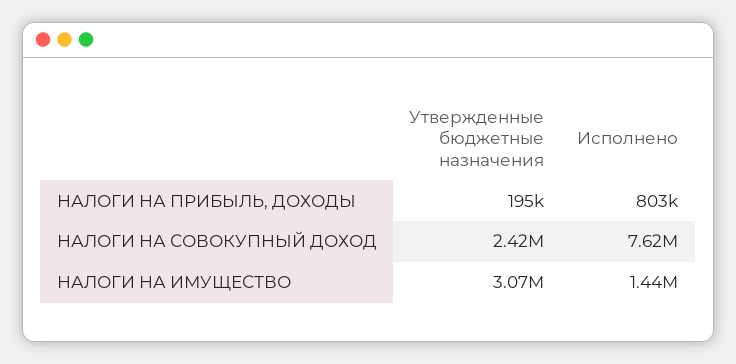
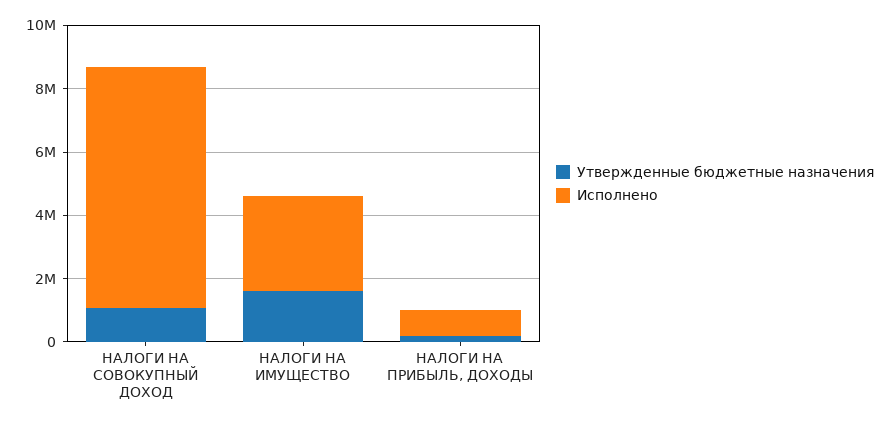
Утвержденные бюджетные назначения, НАЛОГИ НА СОВОКУПНЫЙ ДОХОД: 2420000 -> 1000000
Утвержденные бюджетные назначения, НАЛОГИ НА ИМУЩЕСТВО: 3070000 -> 1500000
Исполнено, НАЛОГИ НА ИМУЩЕСТВО: 1440000 -> 3000000

